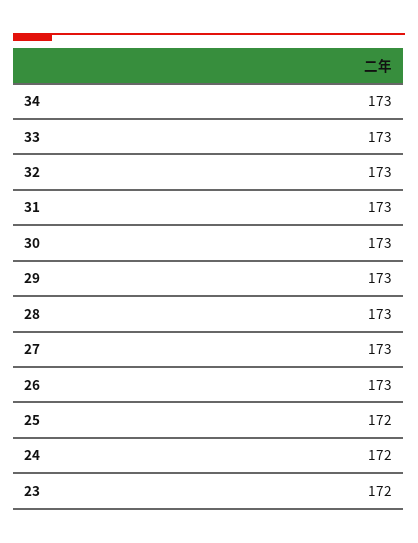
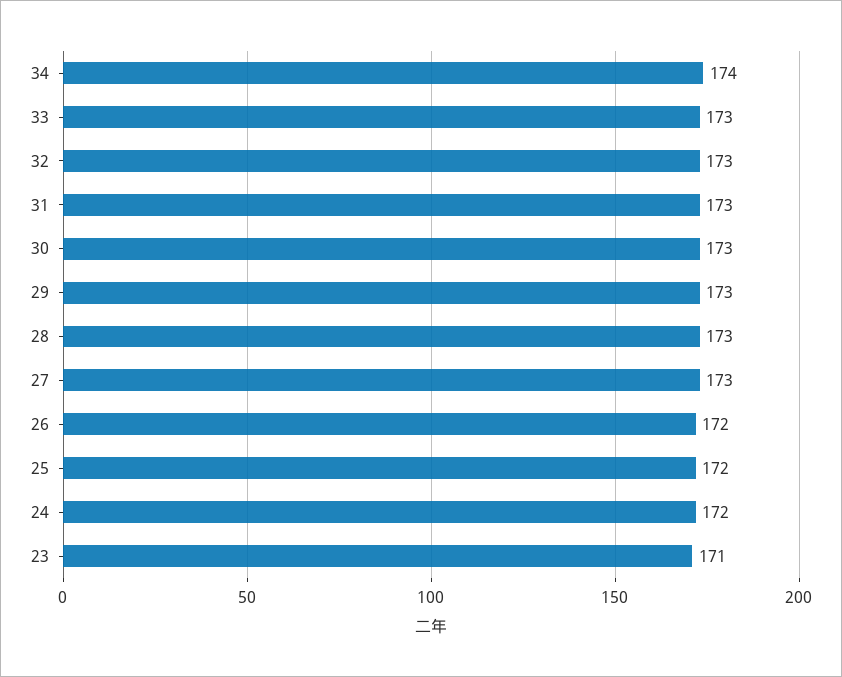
34: 173 -> 174
26: 173 -> 172
23: 172 -> 171

